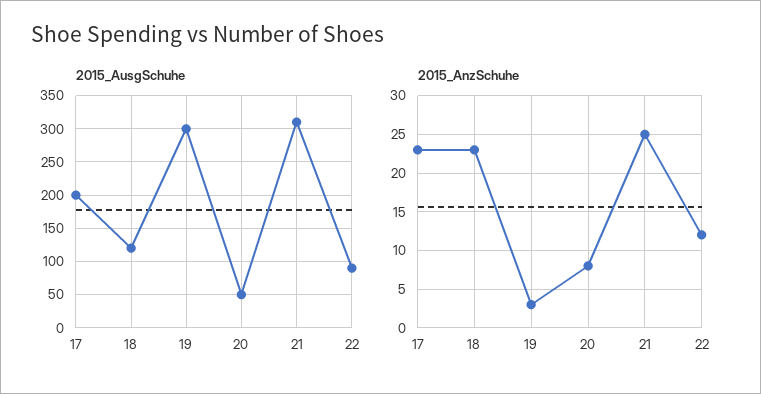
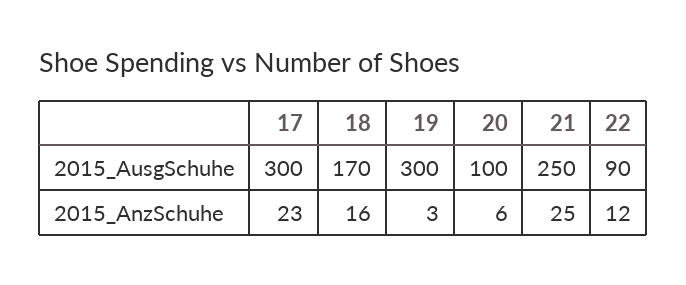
2015_AusgSchuhe, 17: 200 -> 300
2015_AusgSchuhe, 18: 120 -> 170
2015_AusgSchuhe, 20: 50 -> 100
2015_AusgSchuhe, 21: 310 -> 250
2015_AnzSchuhe, 18: 23 -> 16
2015_AnzSchuhe, 20: 8 -> 6

